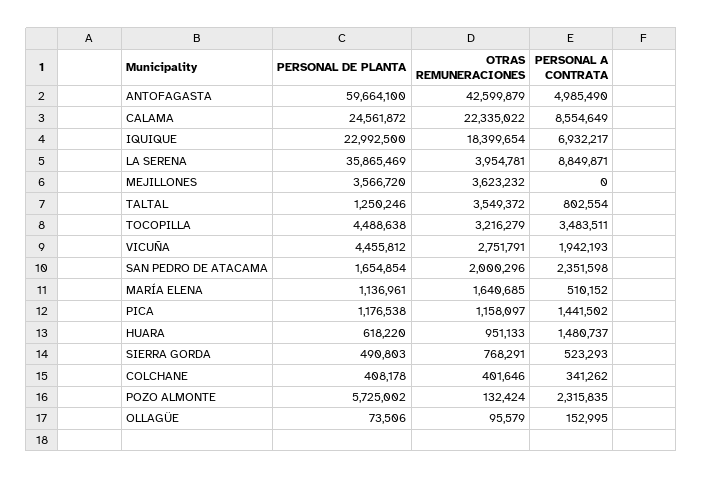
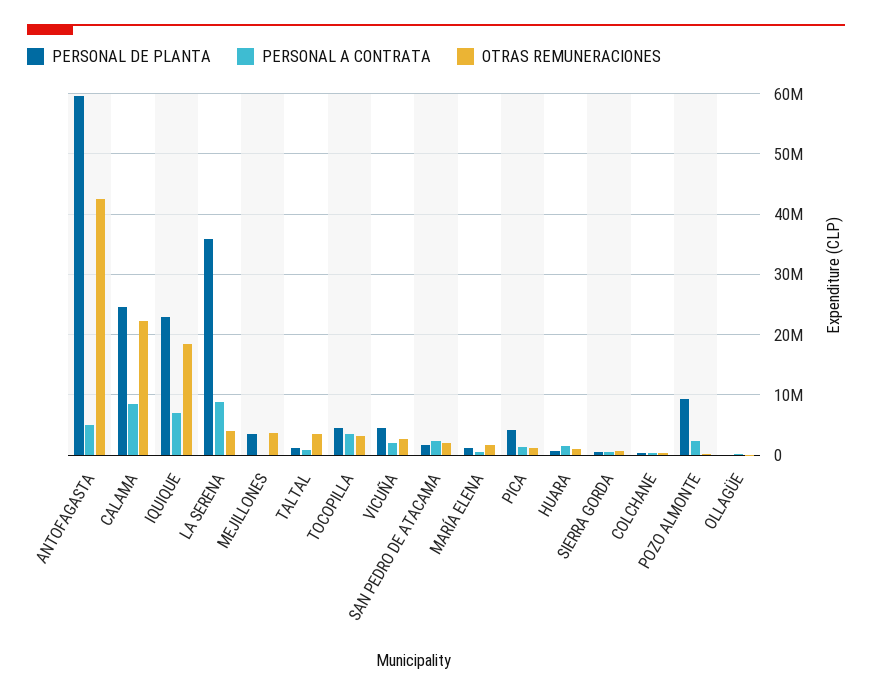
PERSONAL DE PLANTA, PICA: 1176538 -> 4000000
PERSONAL DE PLANTA, POZO ALMONTE: 5725002 -> 9000000

